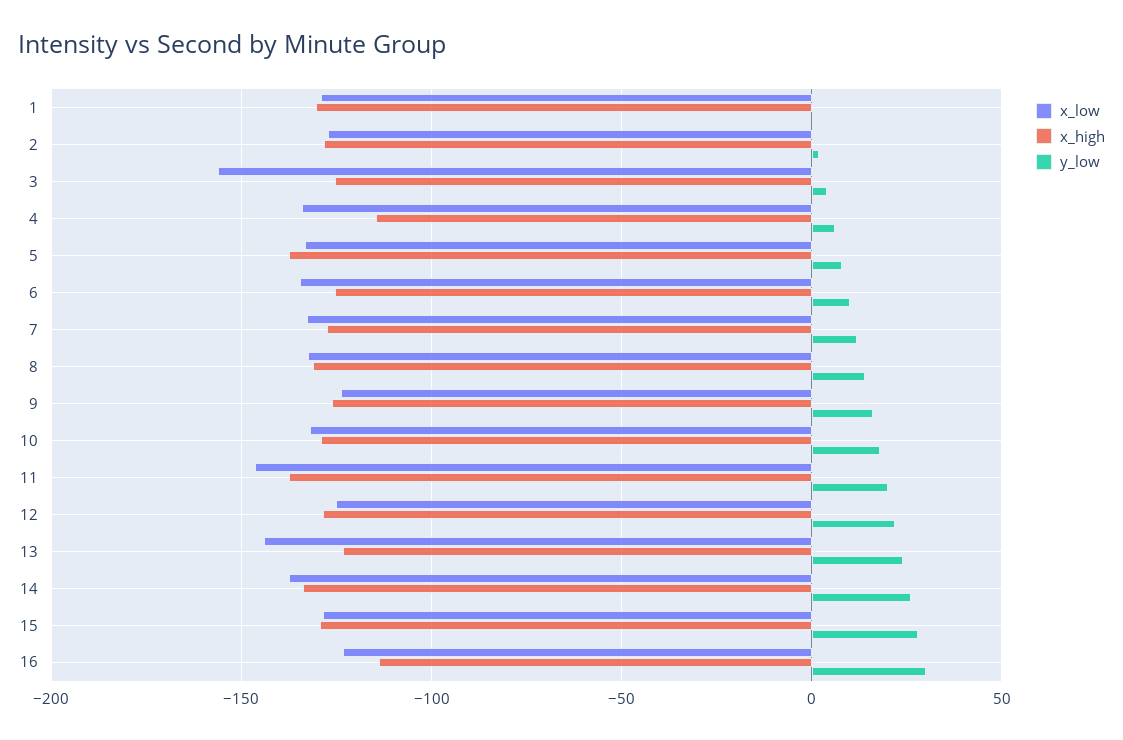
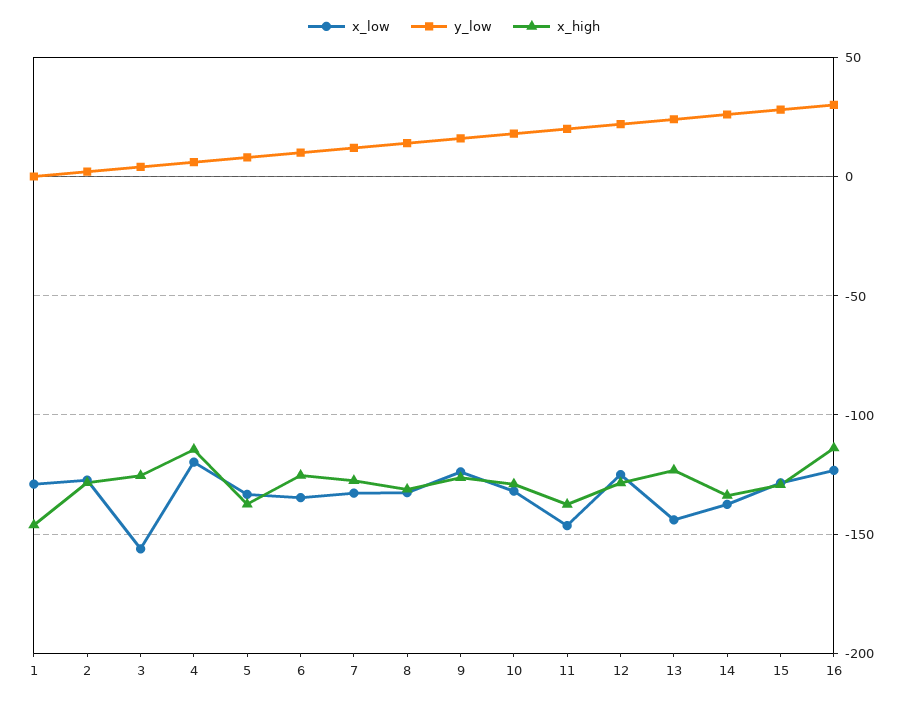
x_high, 1: -130 -> -145
x_low, 4: -135 -> -120

